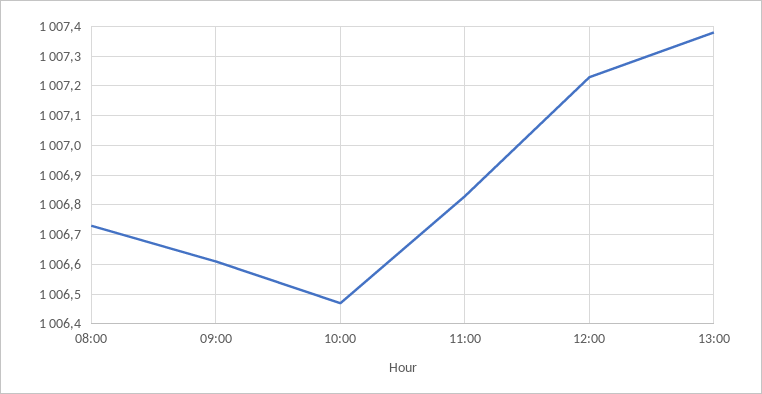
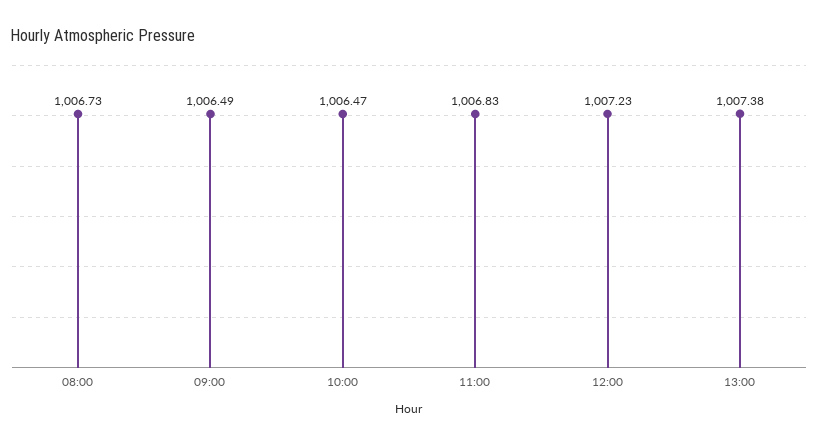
09:00: 1006.6 -> 1006.49

